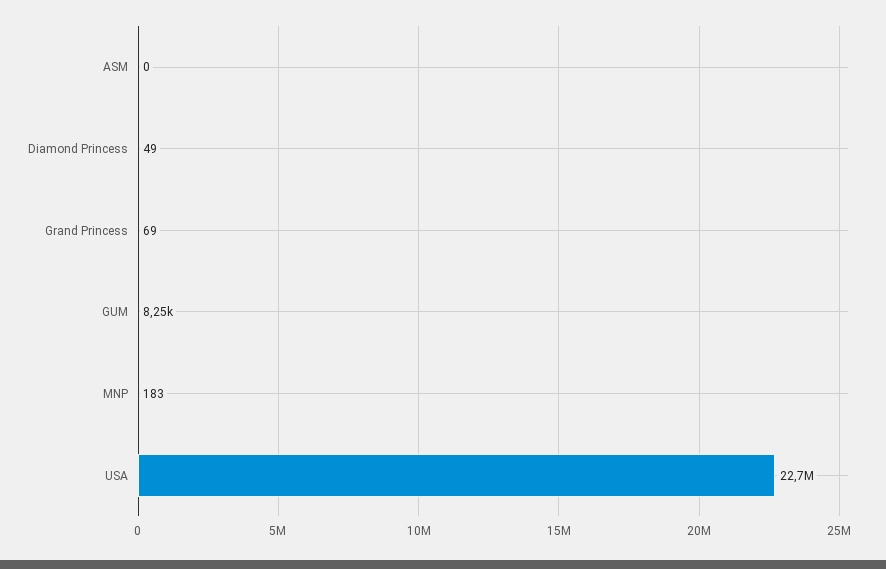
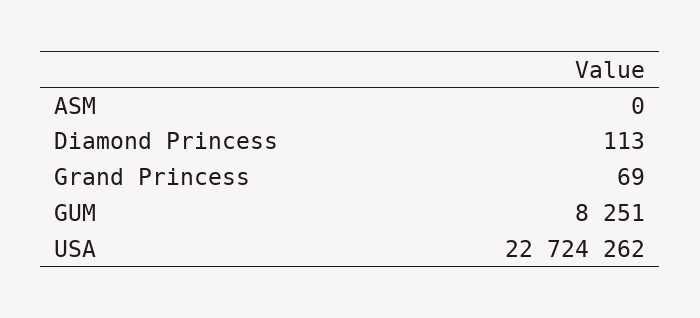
Diamond Princess: 49 -> 113
MNP: 183 -> none

